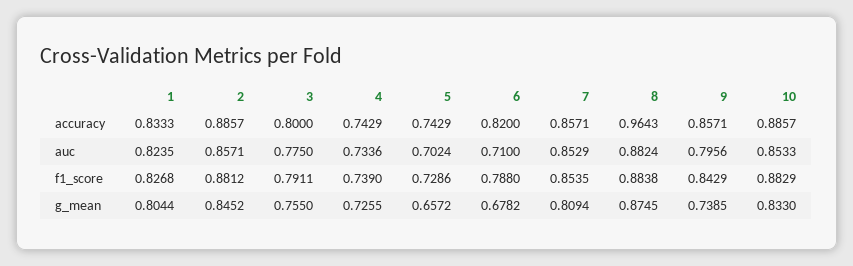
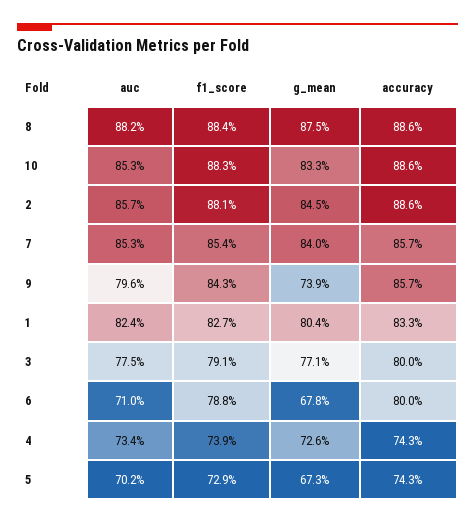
6, accuracy: 0.82 -> 0.8
8, accuracy: 0.9643 -> 0.886
3, g_mean: 0.755 -> 0.771
5, g_mean: 0.6572 -> 0.673
7, g_mean: 0.8094 -> 0.84

